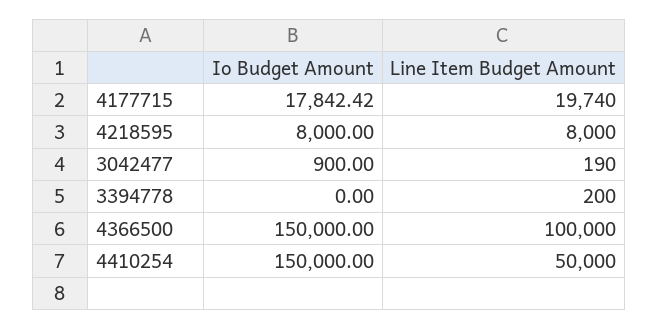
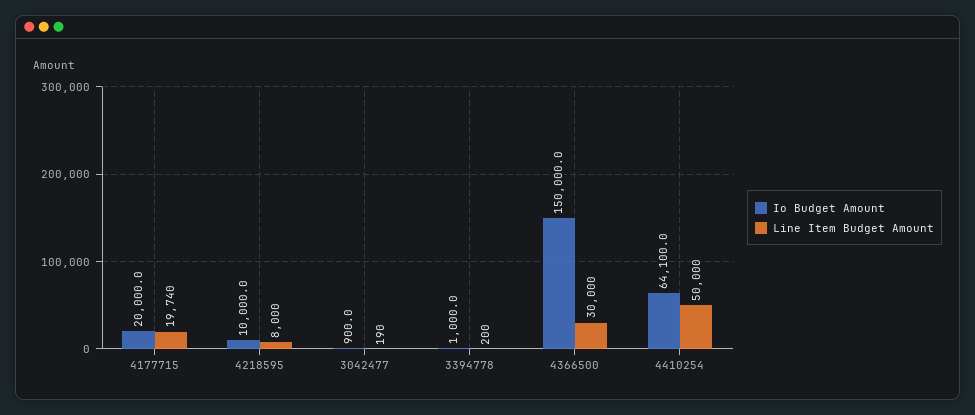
Io Budget Amount, 4177715: 17842.42 -> 20000
Io Budget Amount, 4218595: 8000 -> 10000
Io Budget Amount, 3394778: 0 -> 1000
Line Item Budget Amount, 4366500: 100000 -> 30000
Io Budget Amount, 4410254: 150000 -> 64100

